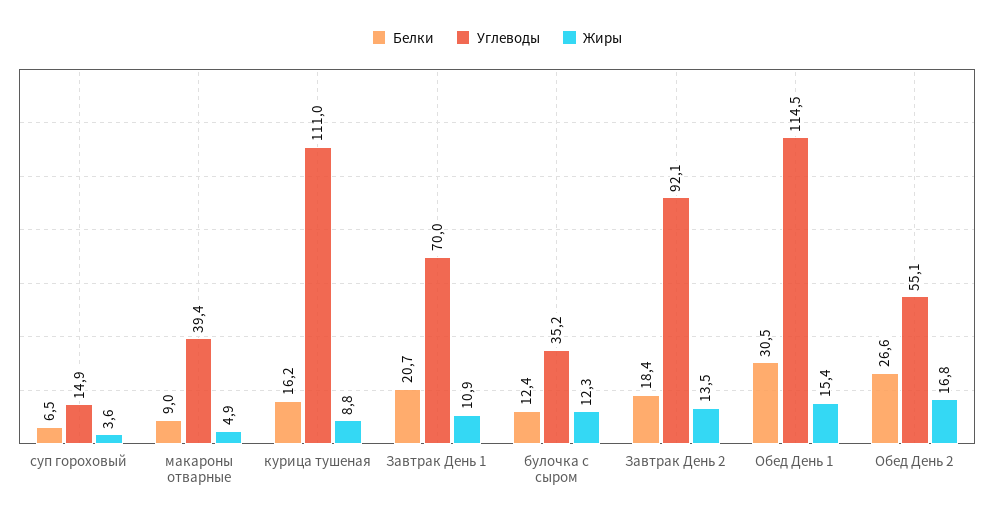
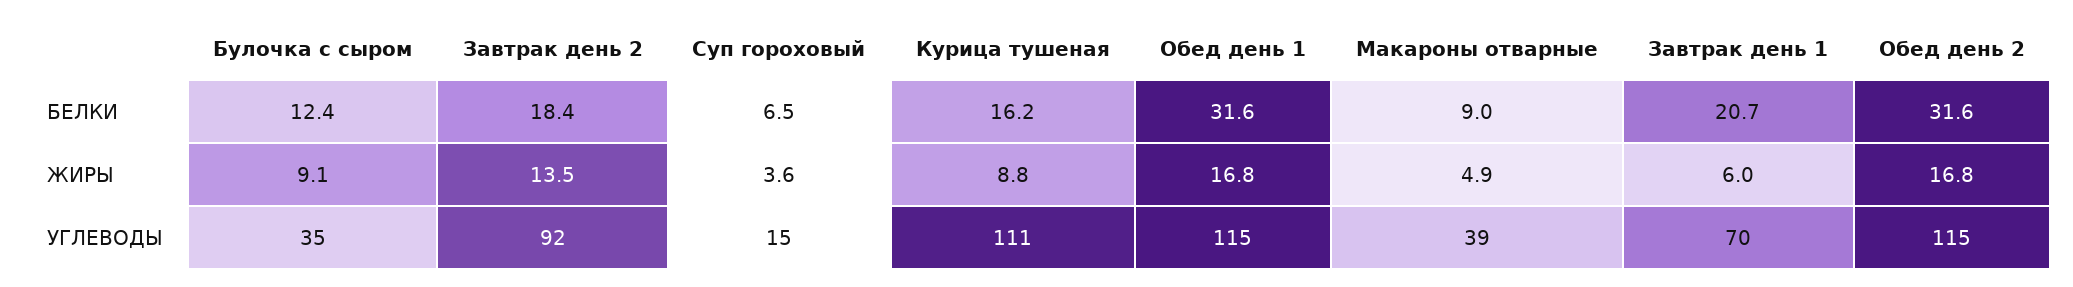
Жиры, Завтрак День 1: 10.9 -> 6
Жиры, булочка с сыром: 12.3 -> 9.1
Белки, Обед День 1: 30.5 -> 31.6
Жиры, Обед День 1: 15.4 -> 16.8
Белки, Обед День 2: 26.6 -> 31.6
Углеводы, Обед День 2: 55.1 -> 115

